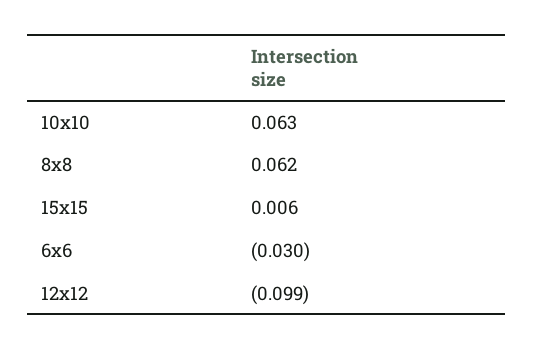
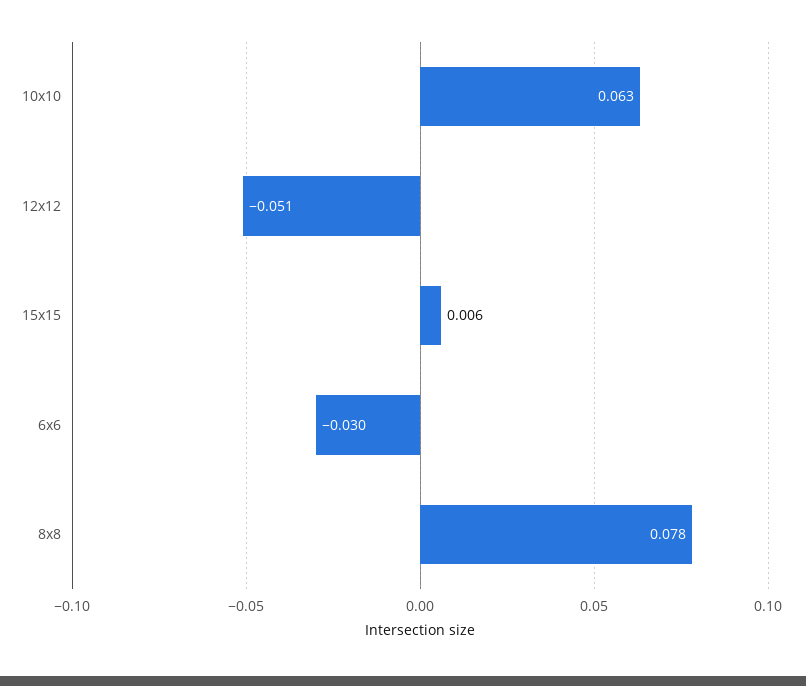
8x8: 0.062 -> 0.078
12x12: -0.099 -> -0.051

